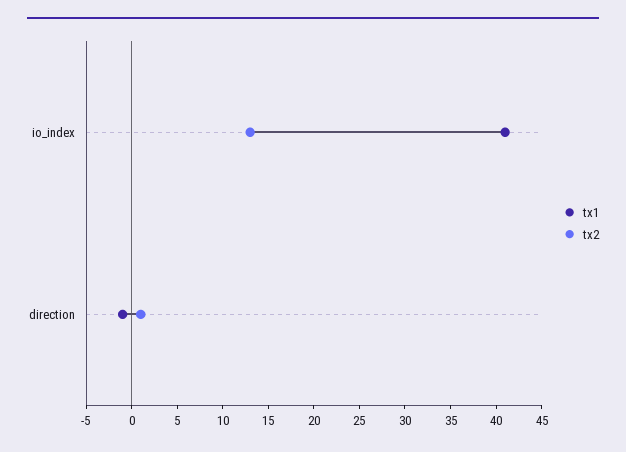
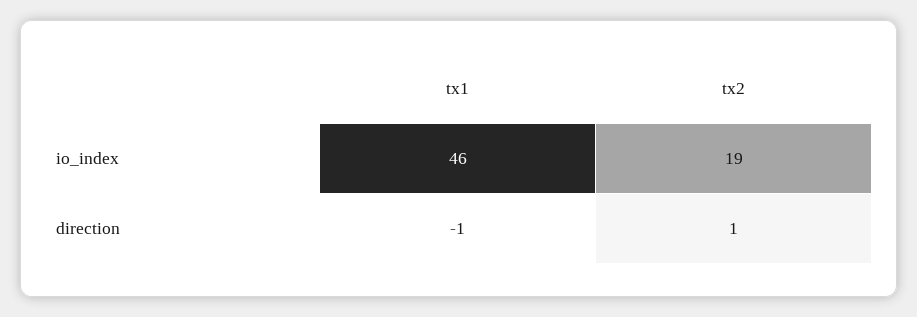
tx1, io_index: 41 -> 46
tx2, io_index: 13 -> 19

